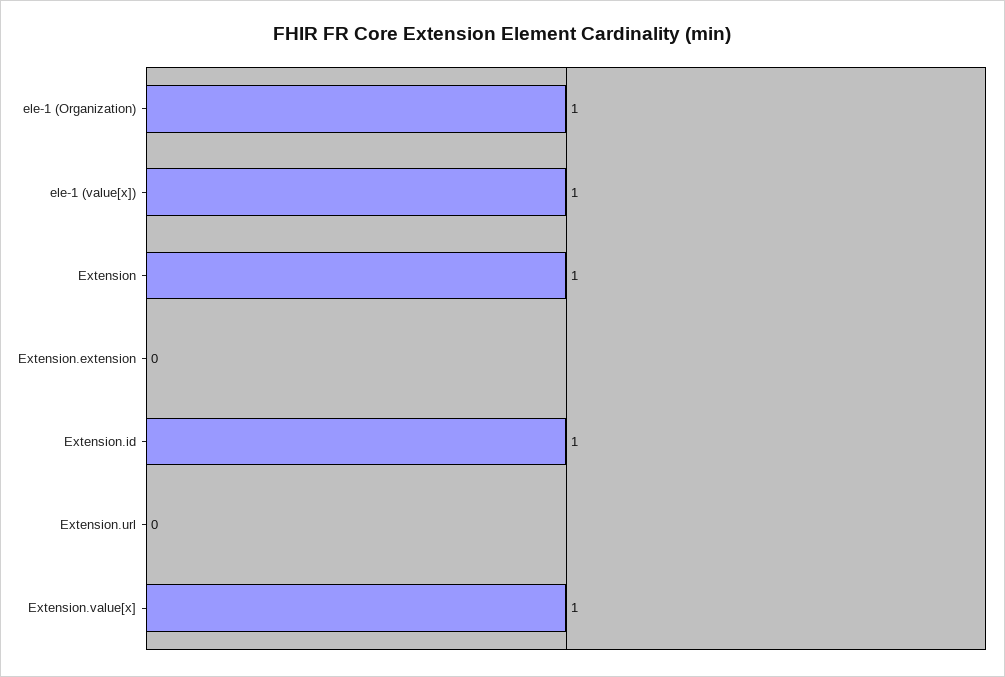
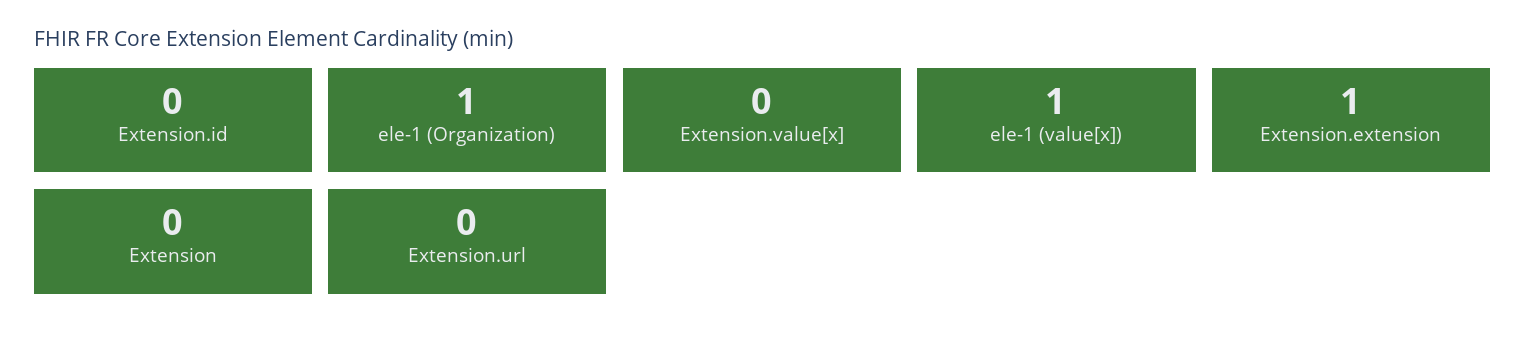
Extension: 1 -> 0
Extension.extension: 0 -> 1
Extension.id: 1 -> 0
Extension.value[x]: 1 -> 0

